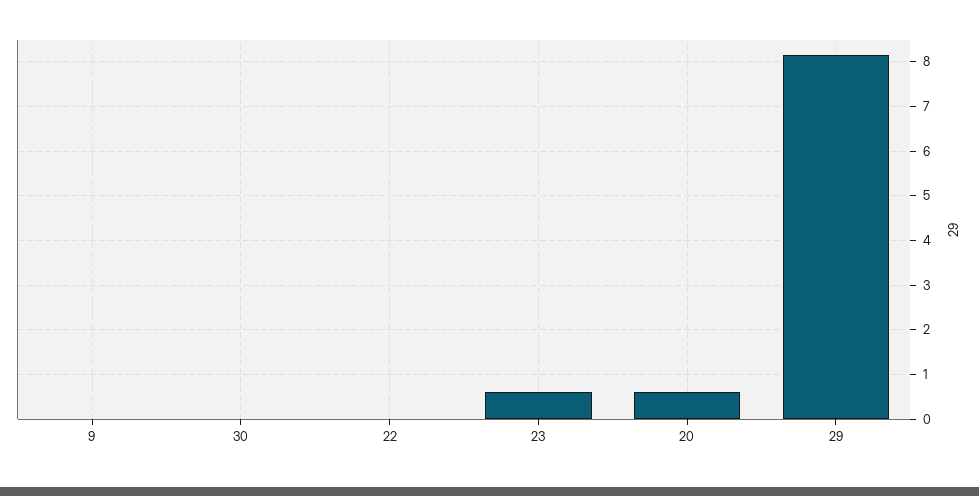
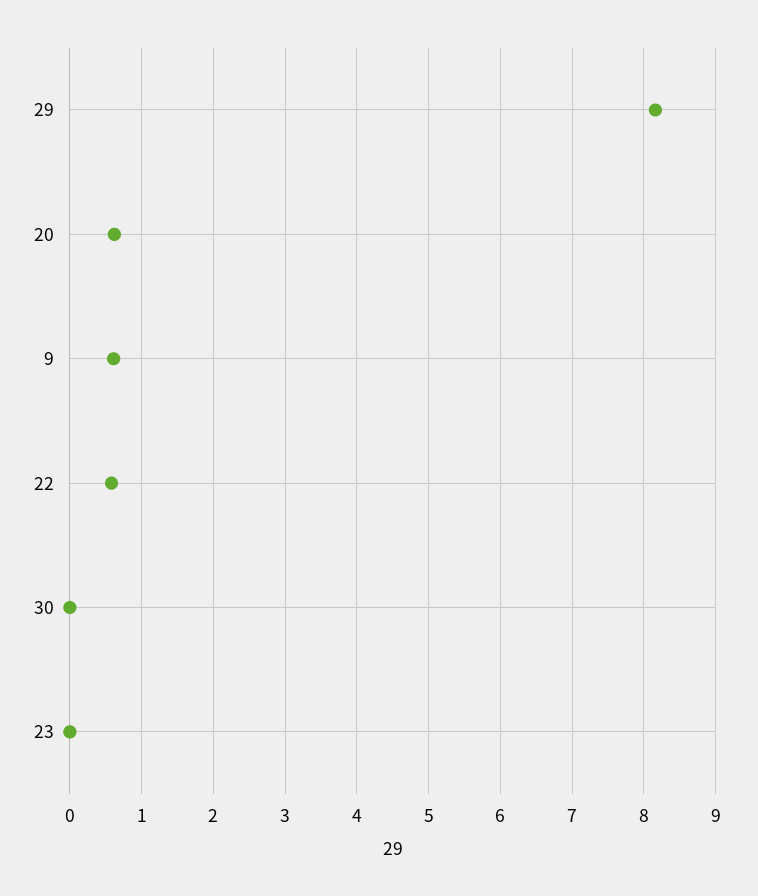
9: 0 -> 0.6
22: 0 -> 0.6
23: 0.6 -> 0

